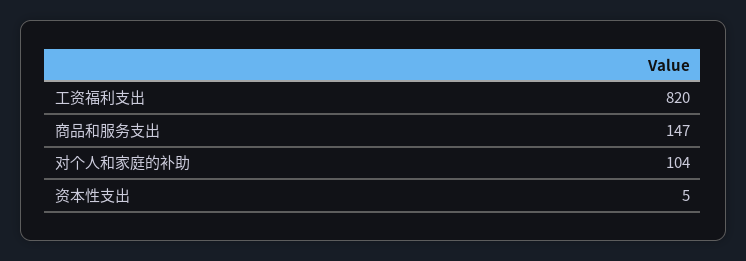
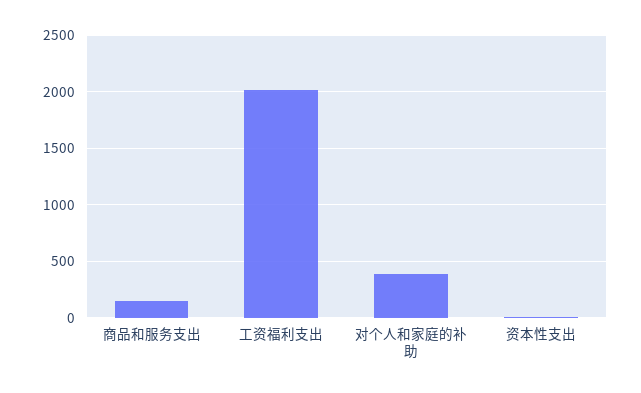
工资福利支出: 820 -> 2000
对个人和家庭的补助: 104 -> 400

